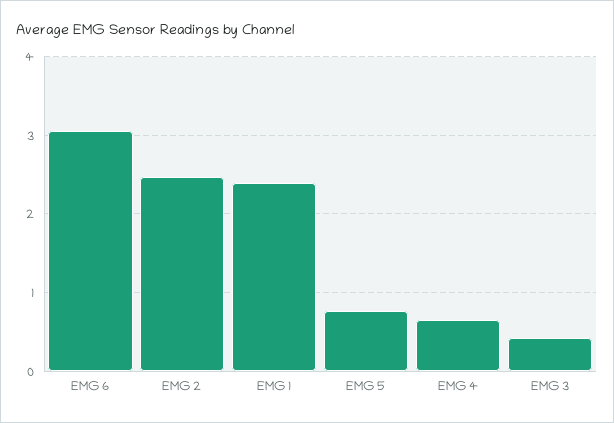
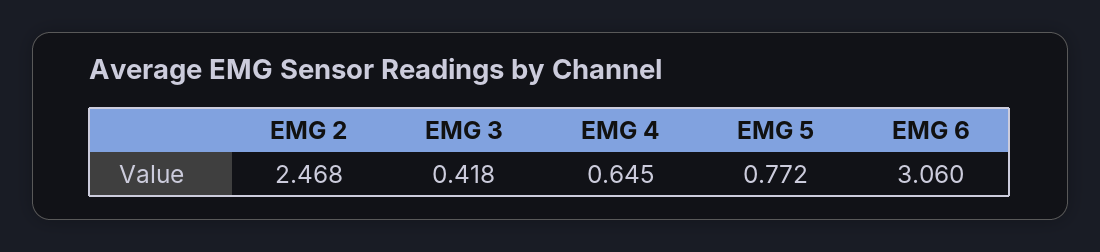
EMG 1: 2.4 -> none

